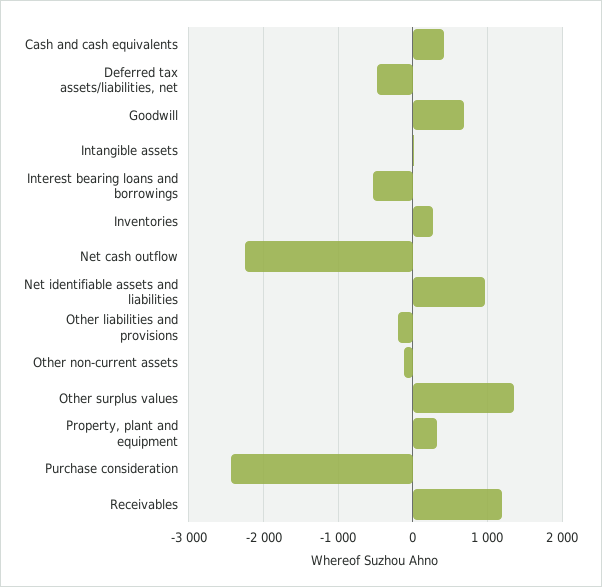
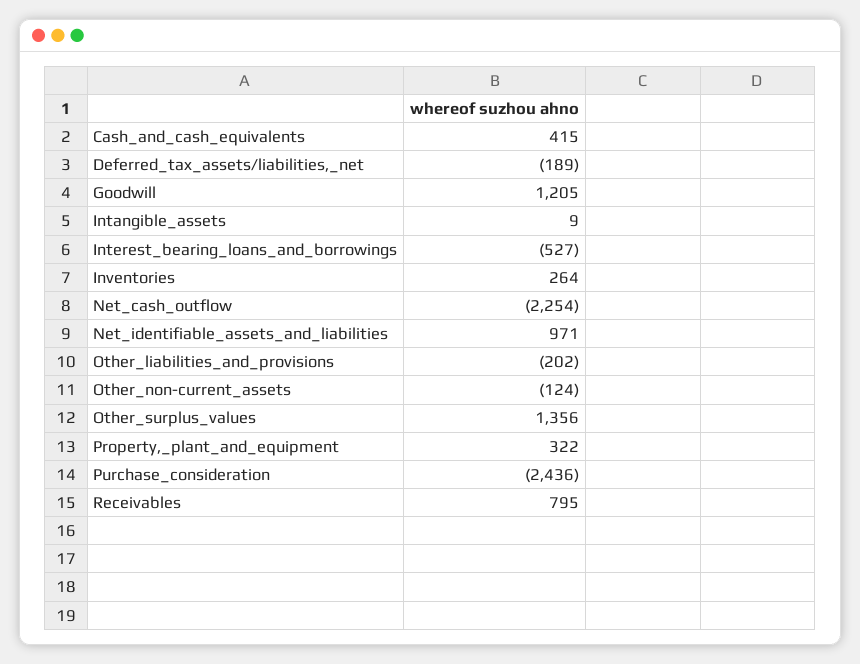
Deferred tax assets/liabilities, net: -500 -> -189
Goodwill: 700 -> 1205
Receivables: 1200 -> 795

